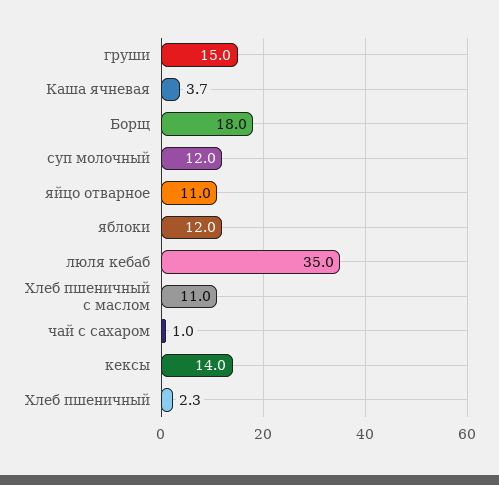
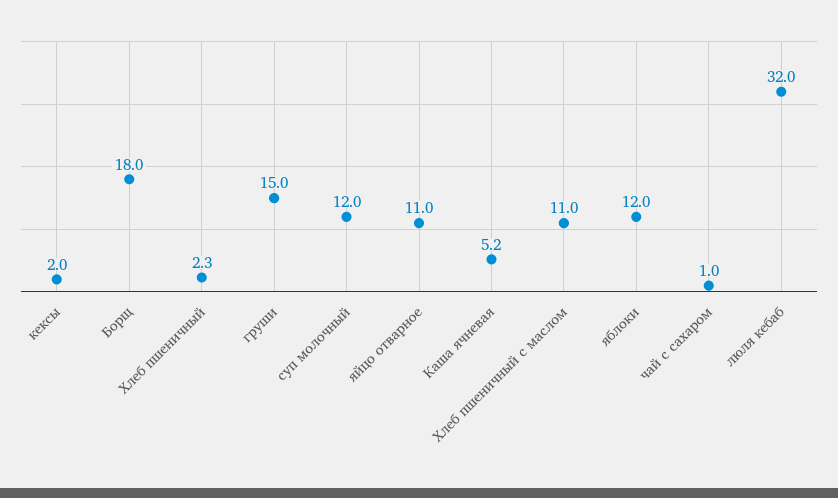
Каша ячневая: 3.7 -> 5.2
люля кебаб: 35 -> 32
кексы: 14 -> 2

